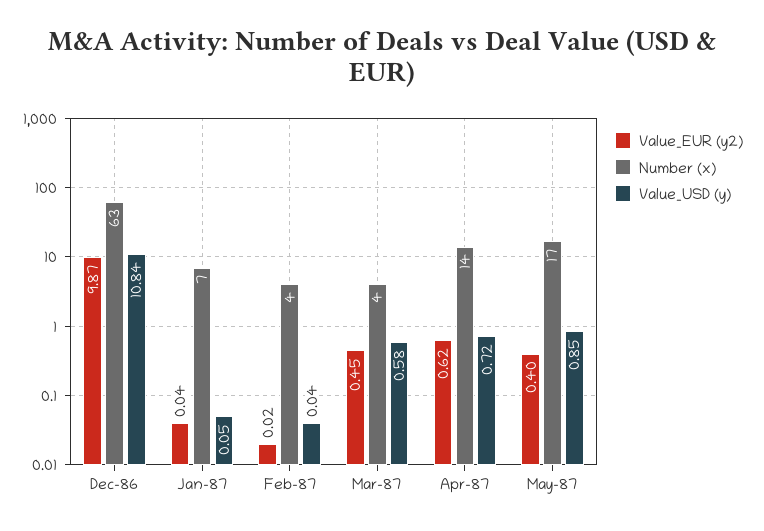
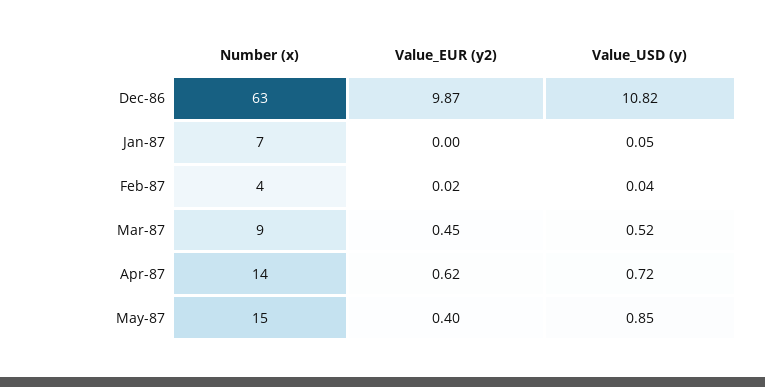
Value_USD (y), Dec-86: 10.84 -> 10.82
Value_EUR (y2), Jan-87: 0.04 -> 0
Number (x), Mar-87: 4 -> 9
Value_USD (y), Mar-87: 0.58 -> 0.52
Number (x), May-87: 17 -> 15

